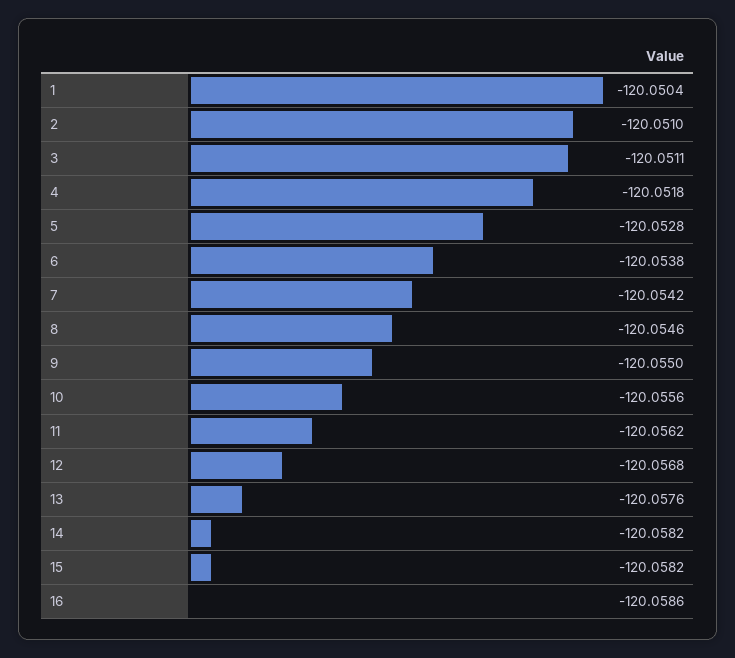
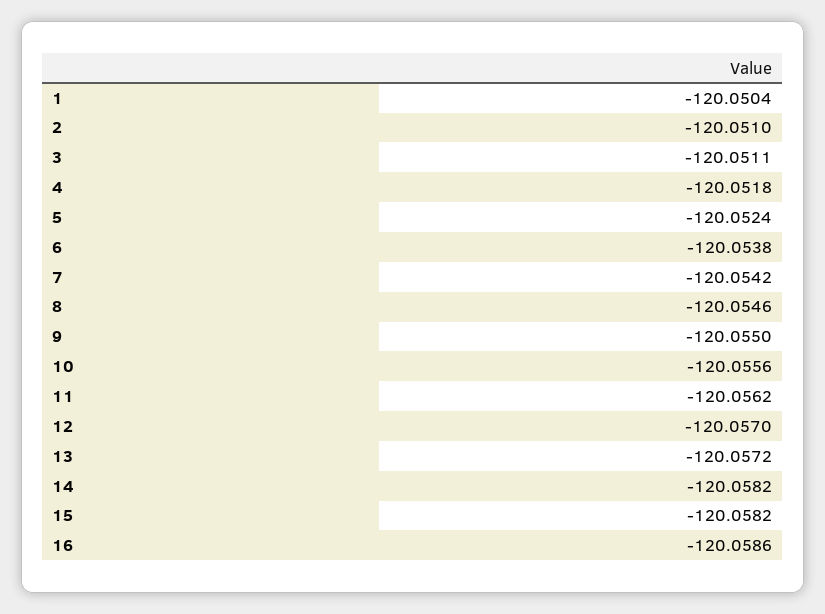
5: -120.0528 -> -120.0524
12: -120.0568 -> -120.057
13: -120.0576 -> -120.0572

